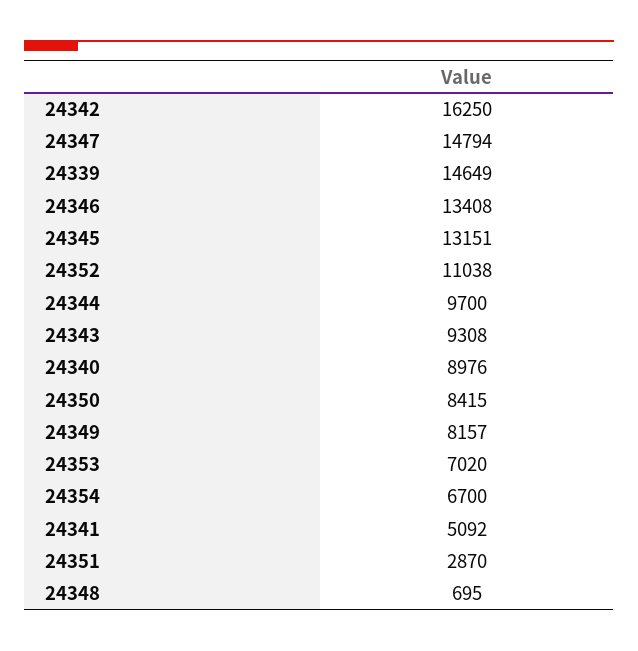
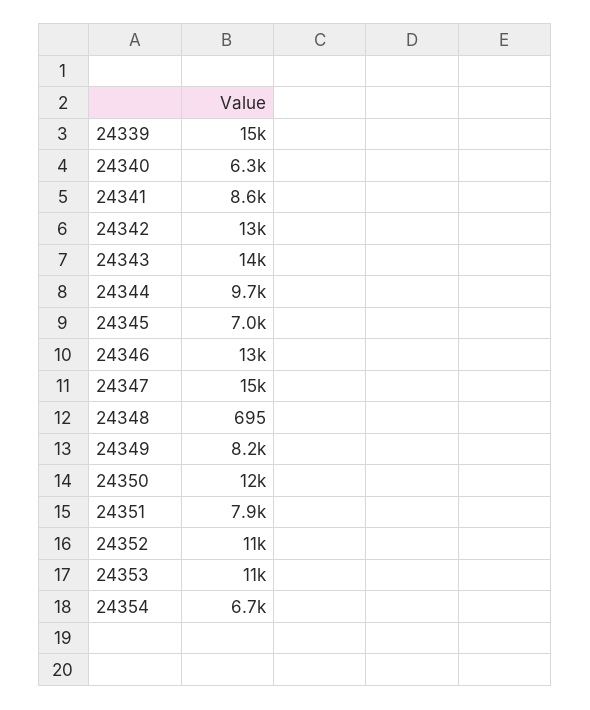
24342: 16250 -> 13000
24345: 13151 -> 7000
24343: 9308 -> 14000
24340: 8976 -> 6300
24350: 8415 -> 12000
24353: 7020 -> 11000
24341: 5092 -> 8600
24351: 2870 -> 7900

